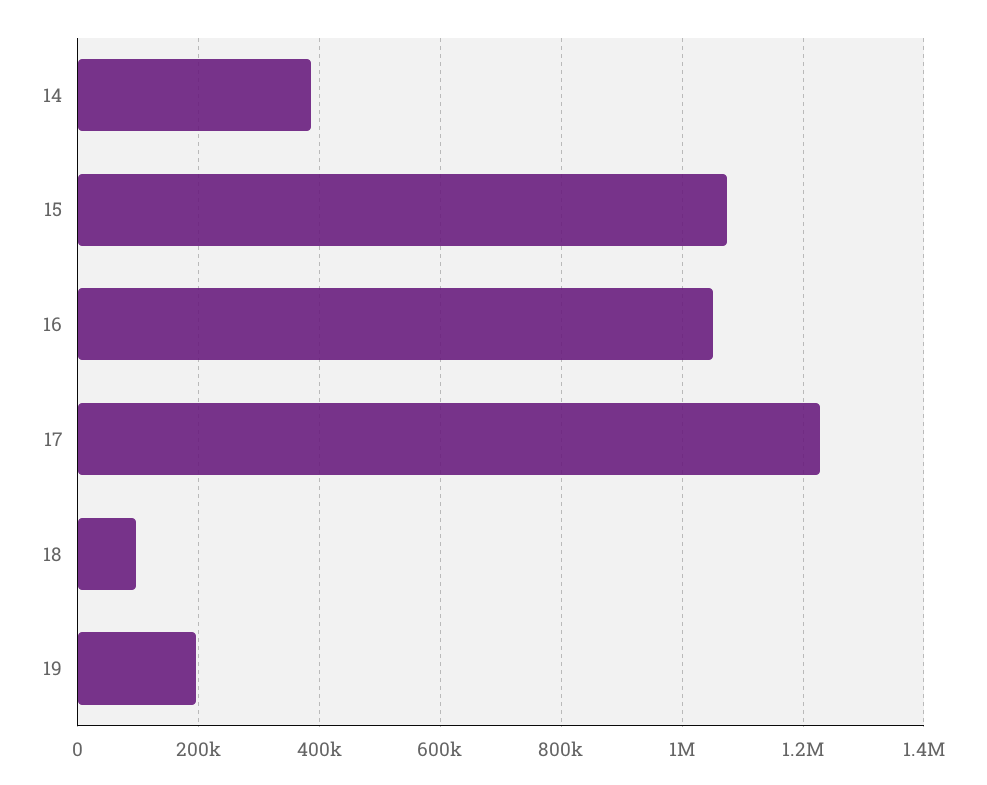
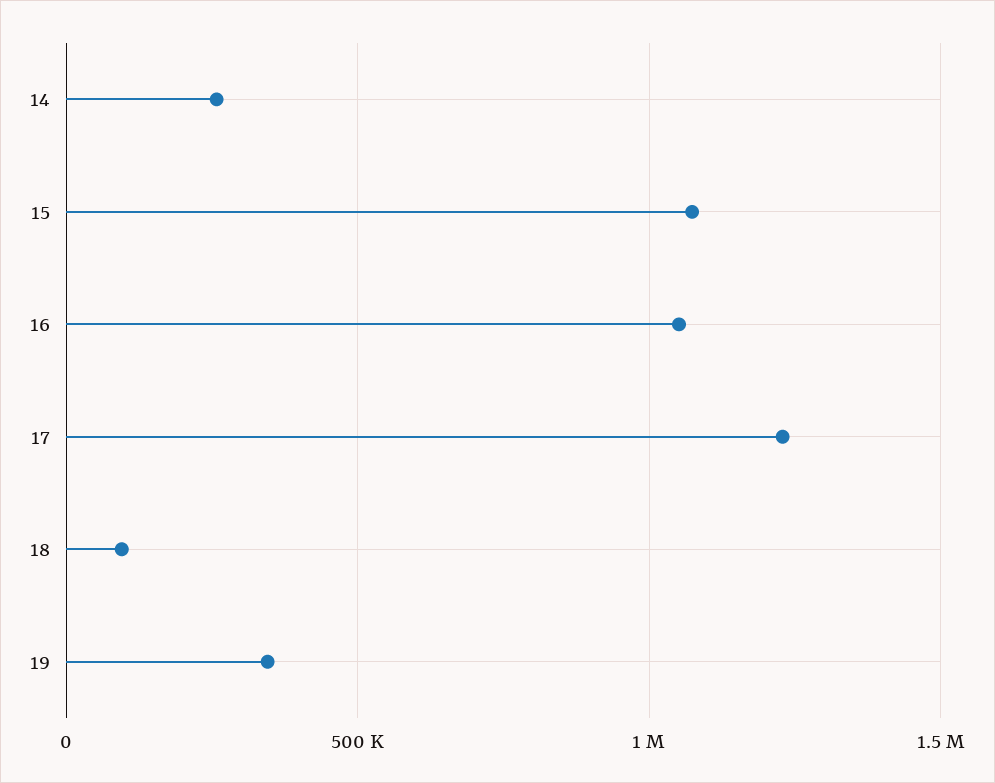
14: 380000 -> 250000
19: 200000 -> 350000

